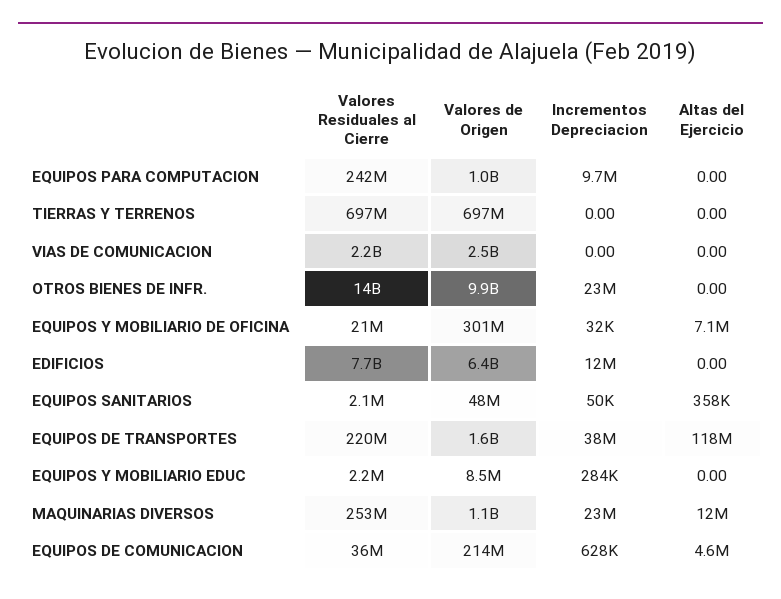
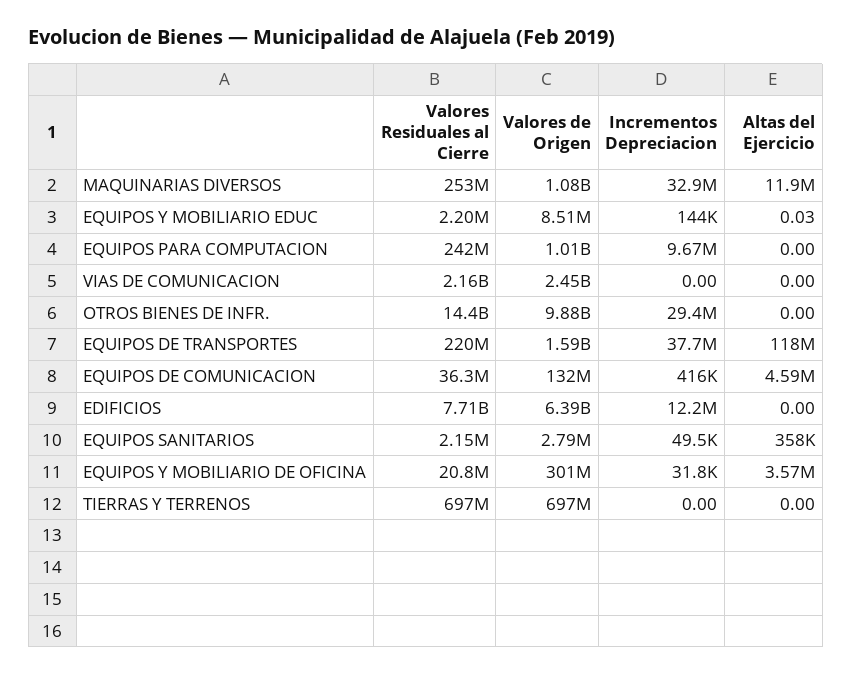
Incrementos Depreciacion, OTROS BIENES DE INFR.: 23000000 -> 29400000
Altas del Ejercicio, EQUIPOS Y MOBILIARIO DE OFICINA: 7100000 -> 3570000
Valores de Origen, EQUIPOS SANITARIOS: 48000000 -> 2790000
Incrementos Depreciacion, EQUIPOS Y MOBILIARIO EDUC: 284000 -> 144000
Altas del Ejercicio, EQUIPOS Y MOBILIARIO EDUC: 0 -> 0.03
Incrementos Depreciacion, MAQUINARIAS DIVERSOS: 23000000 -> 32900000
Valores de Origen, EQUIPOS DE COMUNICACION: 214000000 -> 132000000
Incrementos Depreciacion, EQUIPOS DE COMUNICACION: 628000 -> 416000

